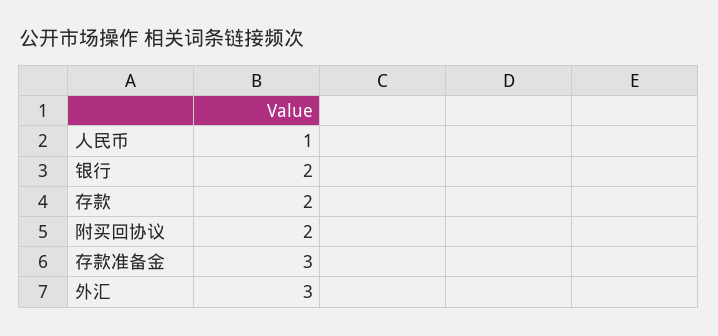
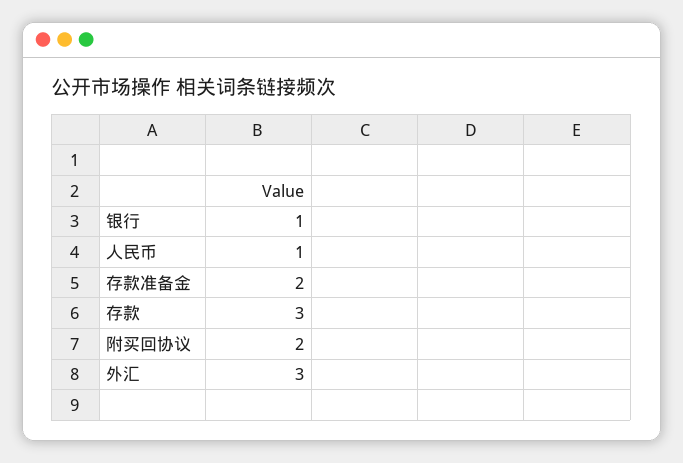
银行: 2 -> 1
存款: 2 -> 3
存款准备金: 3 -> 2

